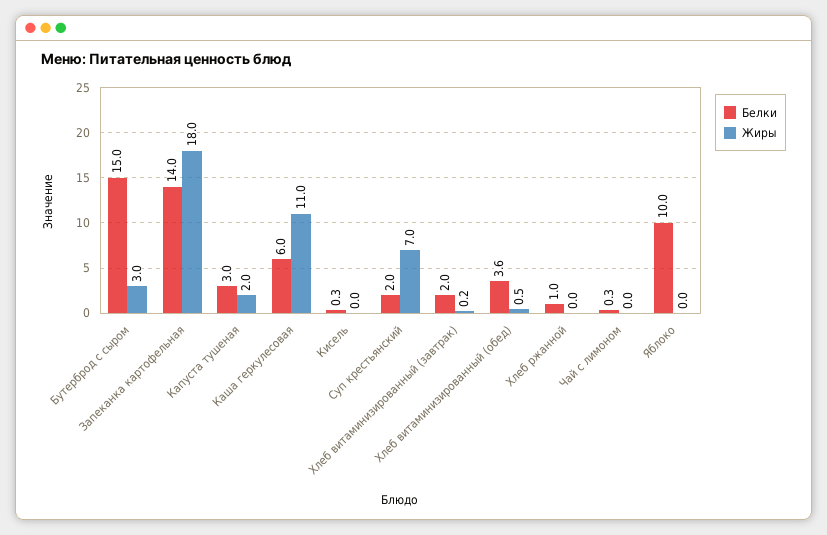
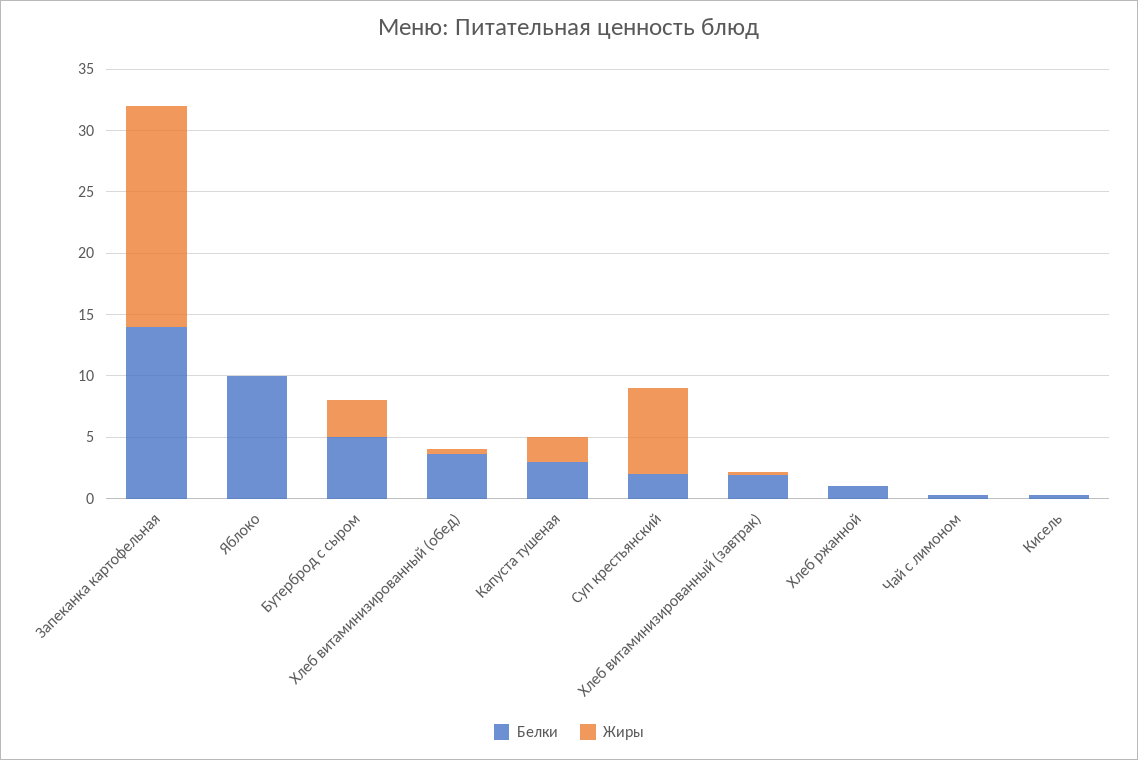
Белки, Бутерброд с сыром: 15 -> 5
Белки, Каша геркулесовая: 6 -> none
Жиры, Каша геркулесовая: 11 -> none

